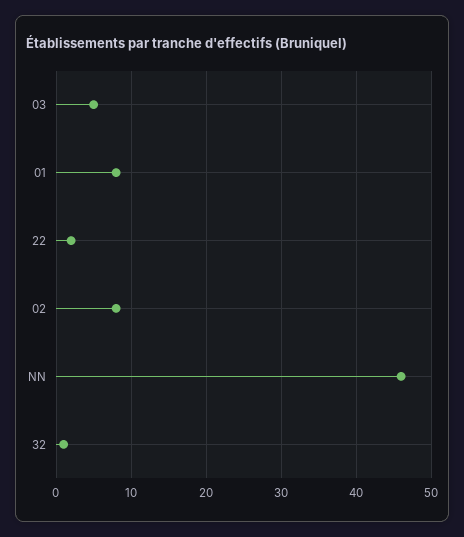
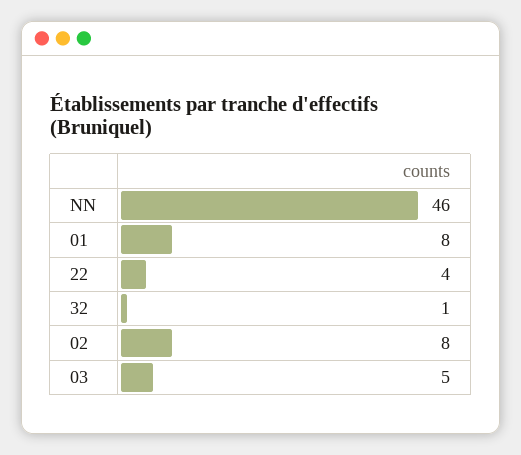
22: 2 -> 4

